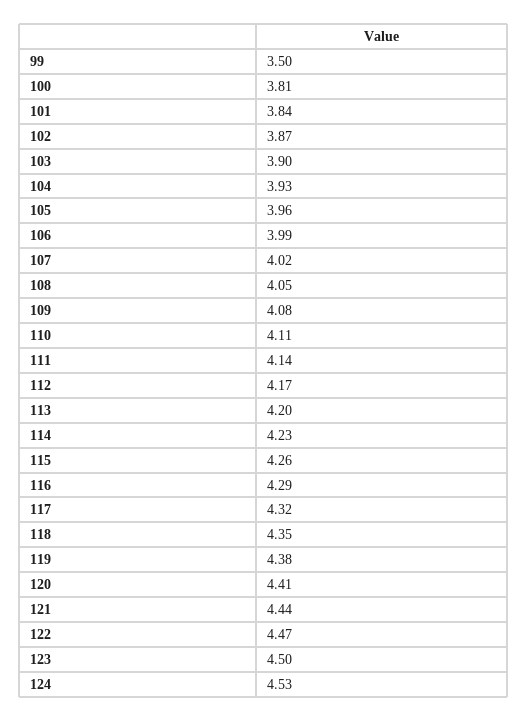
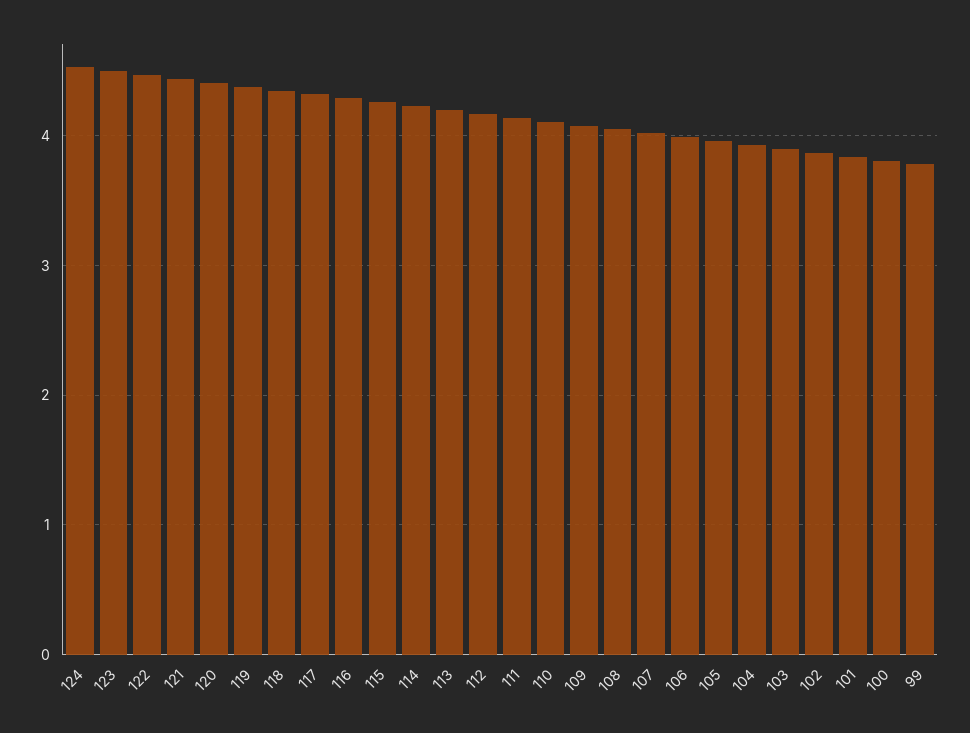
99: 3.5 -> 3.8

